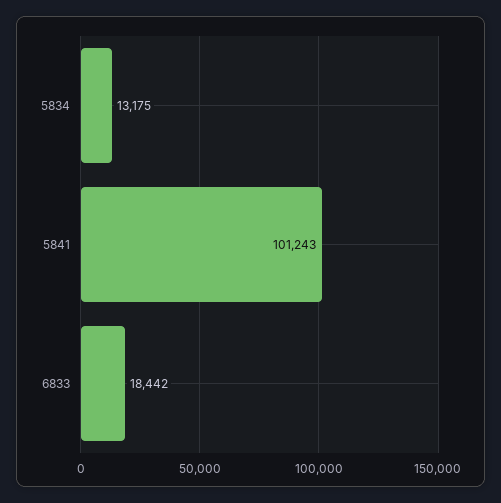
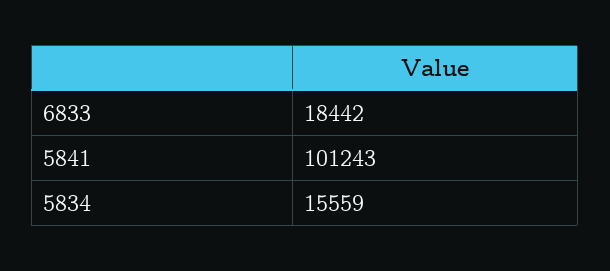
5834: 13175 -> 15559

